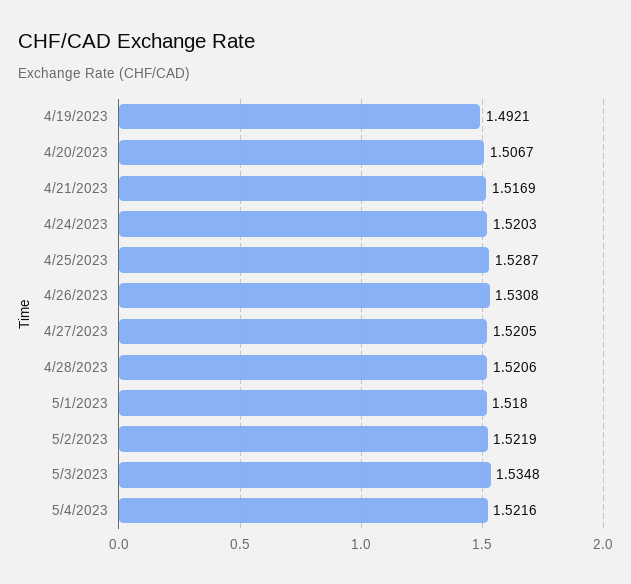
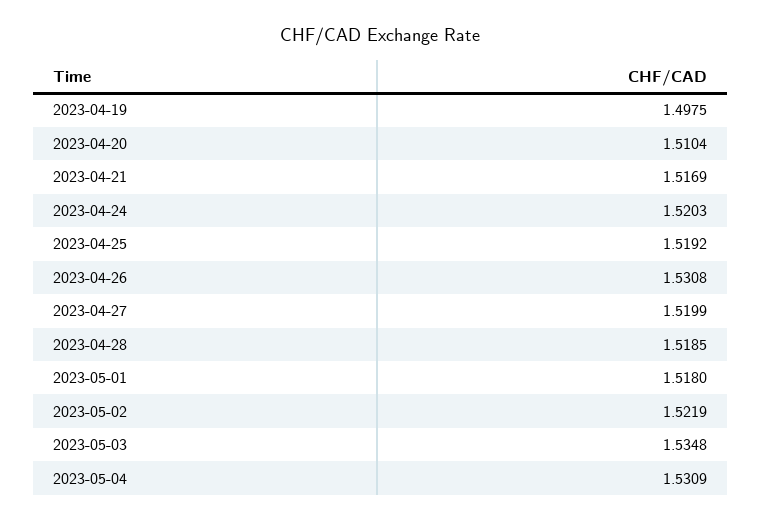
4/19/2023: 1.4921 -> 1.4975
4/20/2023: 1.5067 -> 1.5104
4/25/2023: 1.5287 -> 1.5192
4/27/2023: 1.5205 -> 1.5199
4/28/2023: 1.5206 -> 1.5185
5/4/2023: 1.5216 -> 1.5309

